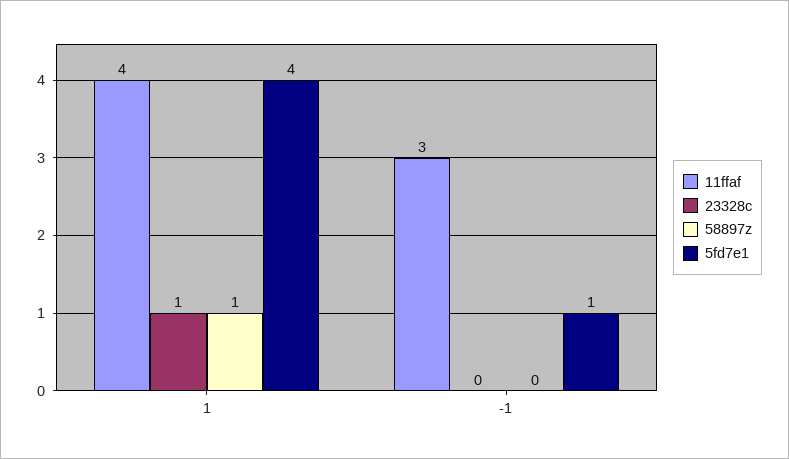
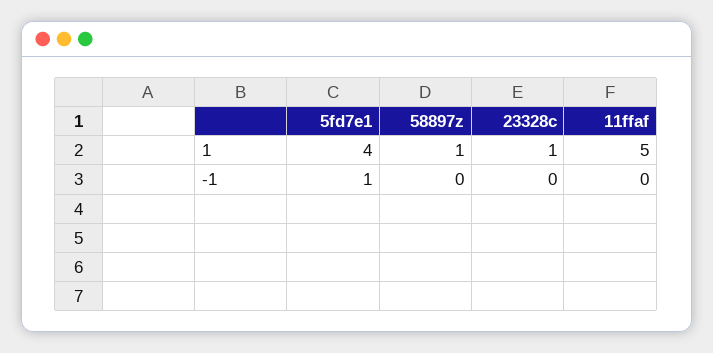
11ffaf, 1: 4 -> 5
11ffaf, -1: 3 -> 0

